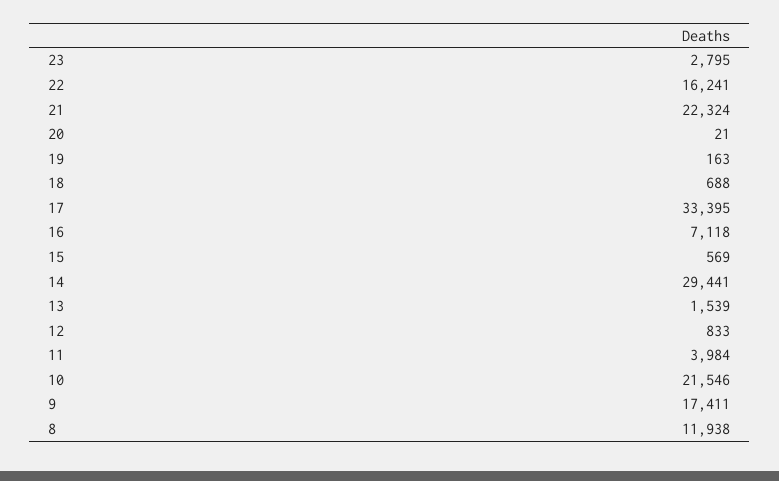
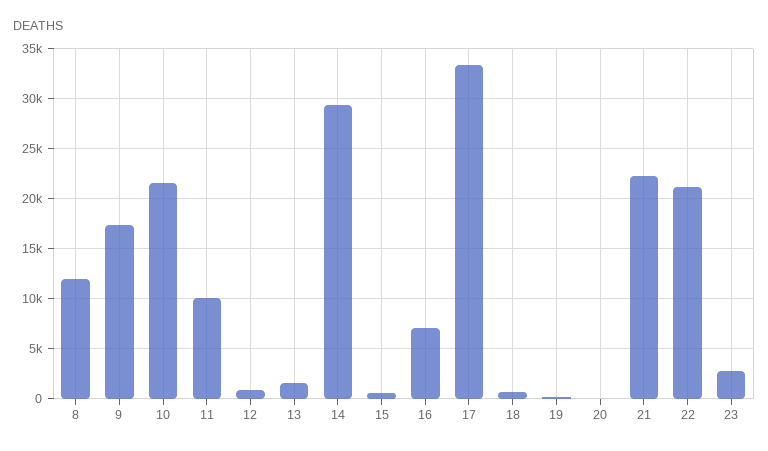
22: 16241 -> 21000
11: 3984 -> 10000

